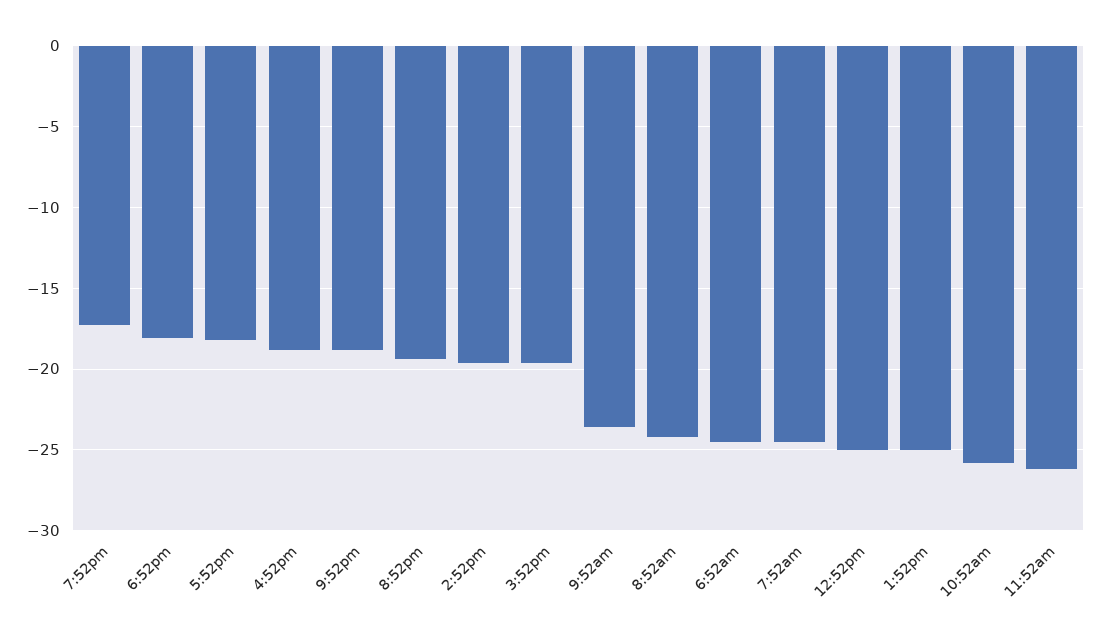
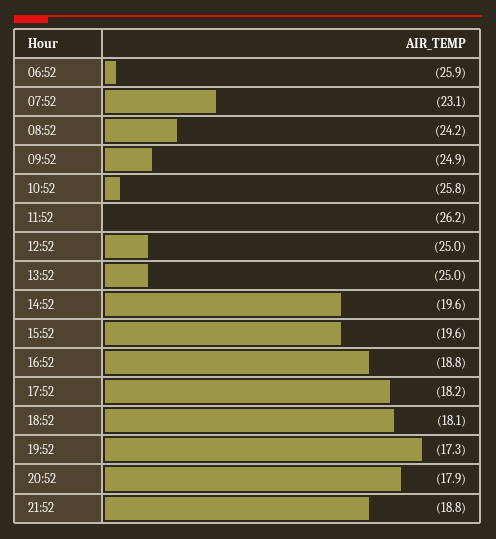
8:52pm: -19.5 -> -17.9
9:52am: -23.5 -> -24.9
6:52am: -24.5 -> -25.9
7:52am: -24.5 -> -23.1

